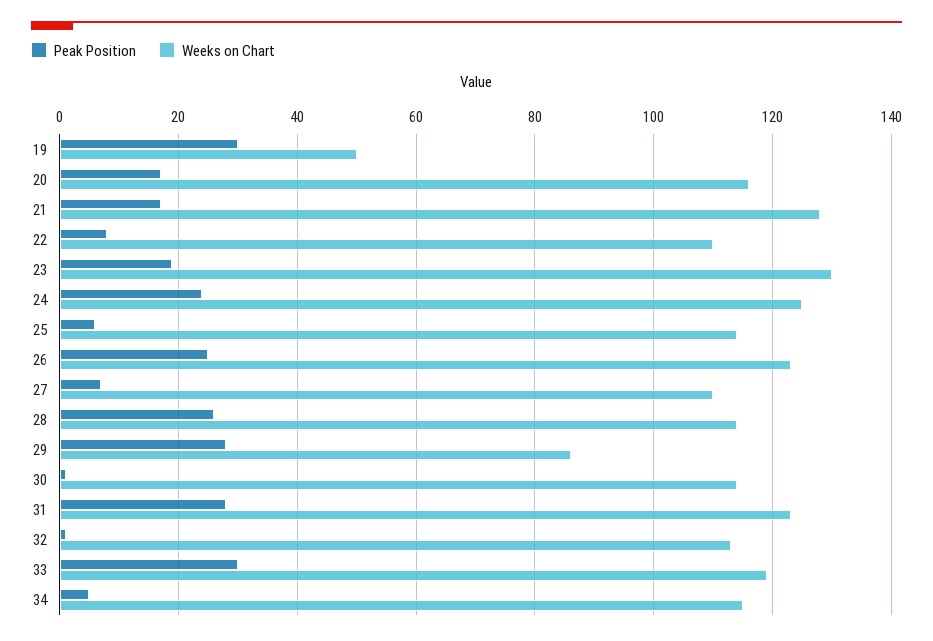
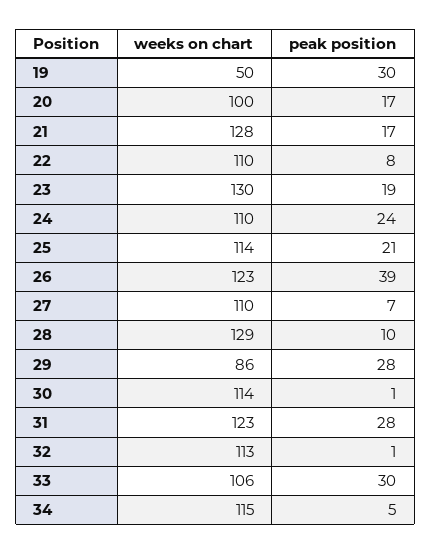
Weeks on Chart, 20: 115 -> 100
Weeks on Chart, 24: 125 -> 110
Peak Position, 25: 5 -> 21
Peak Position, 26: 25 -> 39
Peak Position, 28: 25 -> 10
Weeks on Chart, 28: 115 -> 129
Weeks on Chart, 33: 120 -> 106

